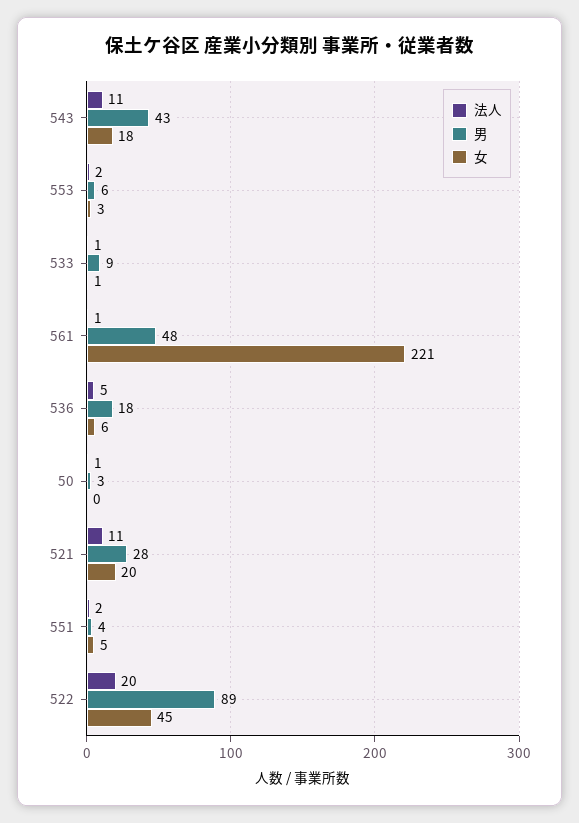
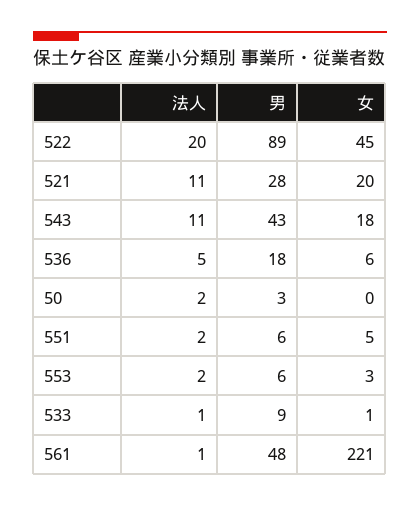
法人, 50: 1 -> 2
男, 551: 4 -> 6

